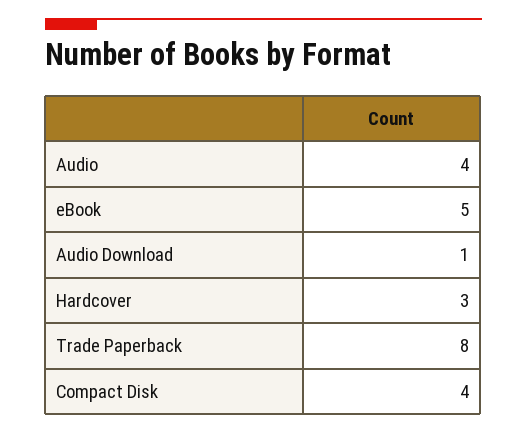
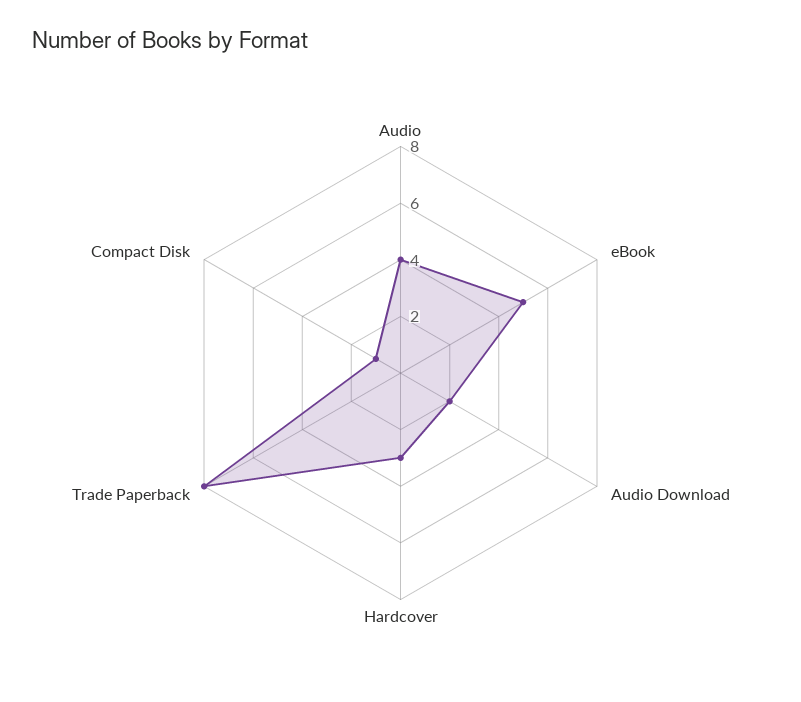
Audio Download: 1 -> 2
Compact Disk: 4 -> 1

